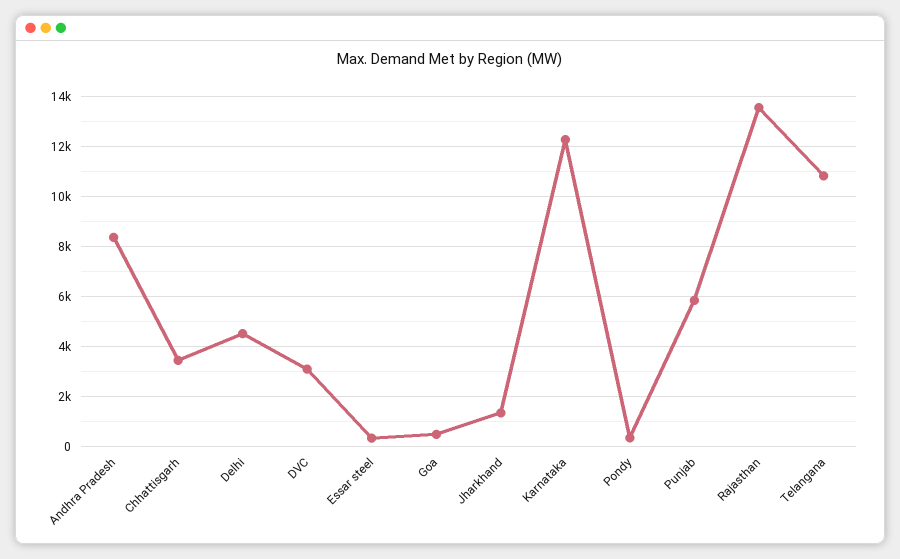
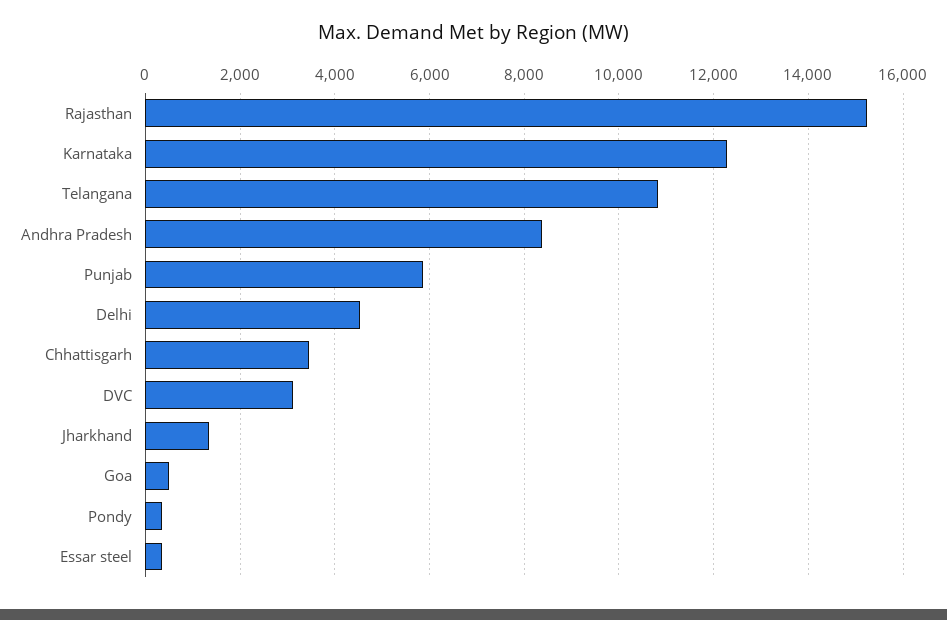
Rajasthan: 13500 -> 15200

